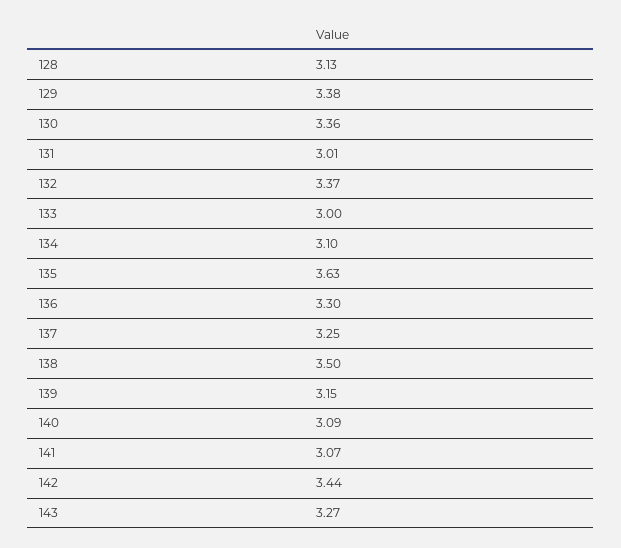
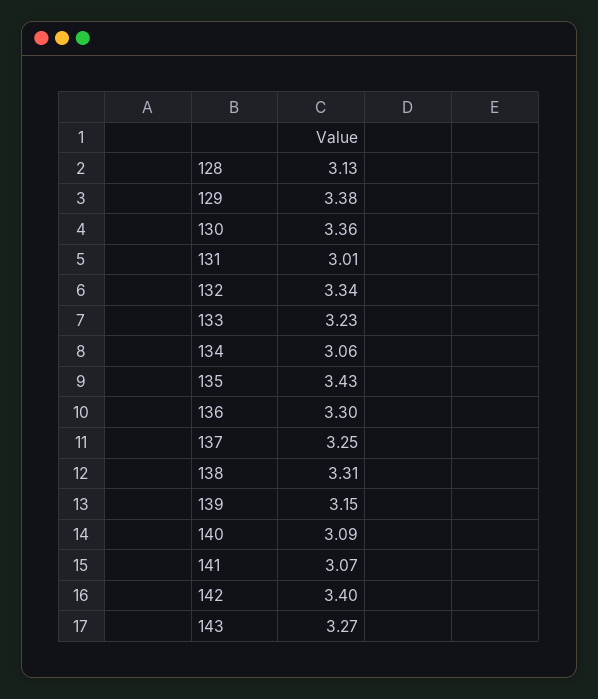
132: 3.37 -> 3.34
133: 3 -> 3.23
134: 3.1 -> 3.06
135: 3.63 -> 3.43
138: 3.5 -> 3.31
142: 3.44 -> 3.4

